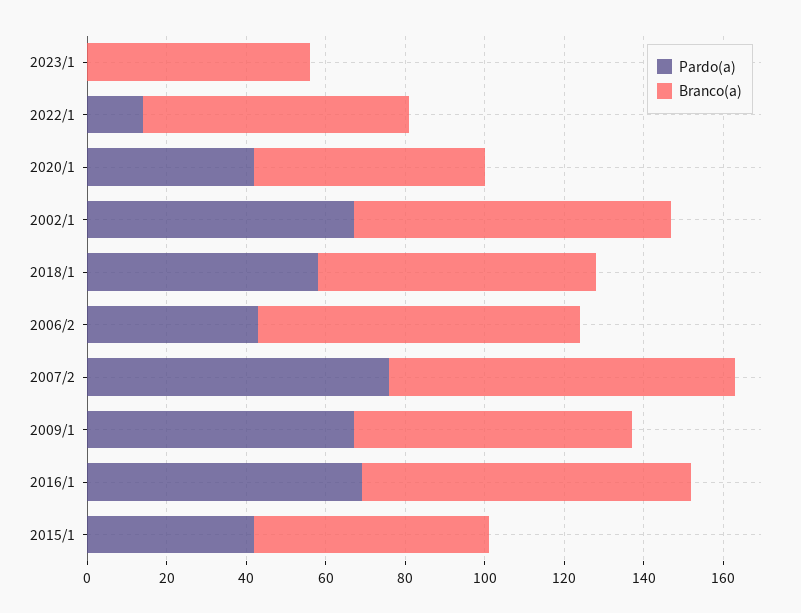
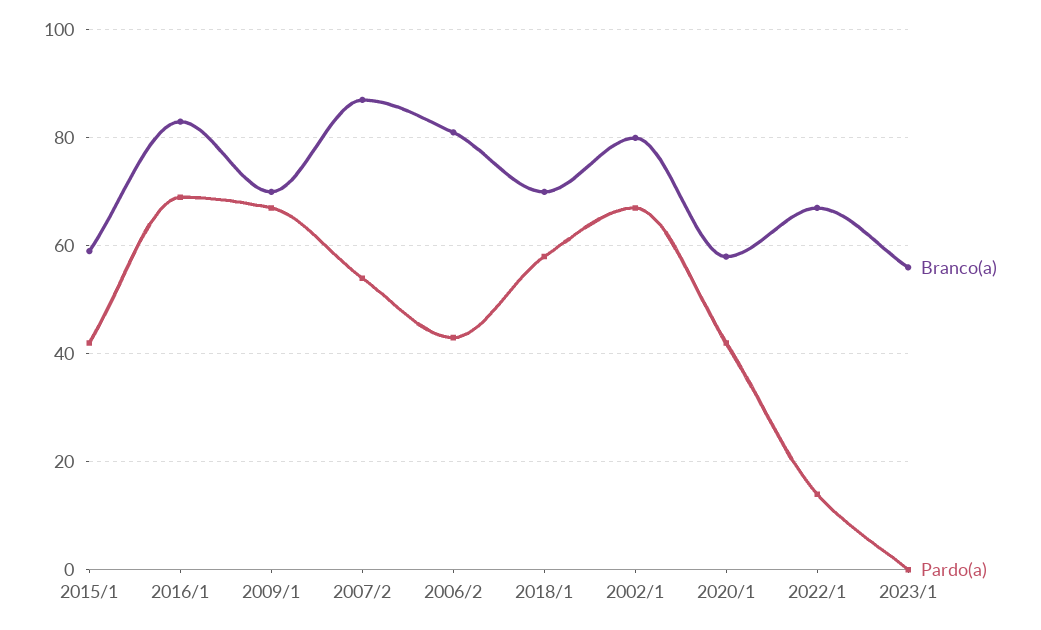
Pardo(a), 2007/2: 75 -> 55

